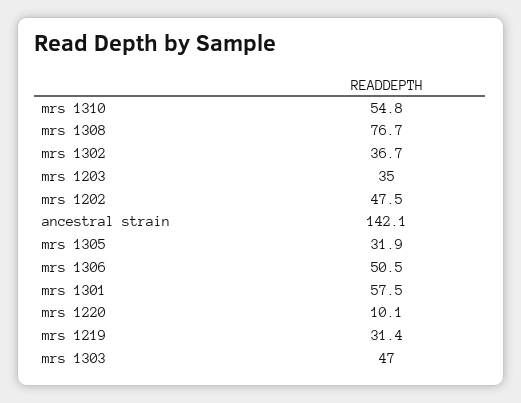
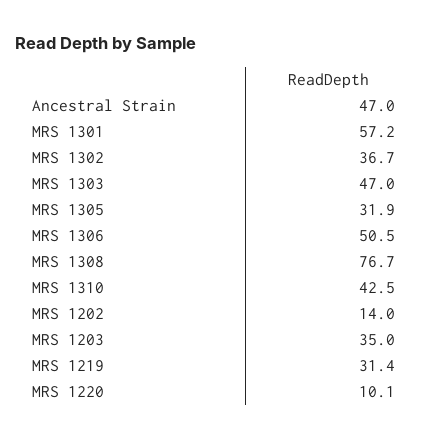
mrs 1310: 54.8 -> 42.5
mrs 1202: 47.5 -> 14
ancestral strain: 142.1 -> 47
mrs 1301: 57.5 -> 57.2

